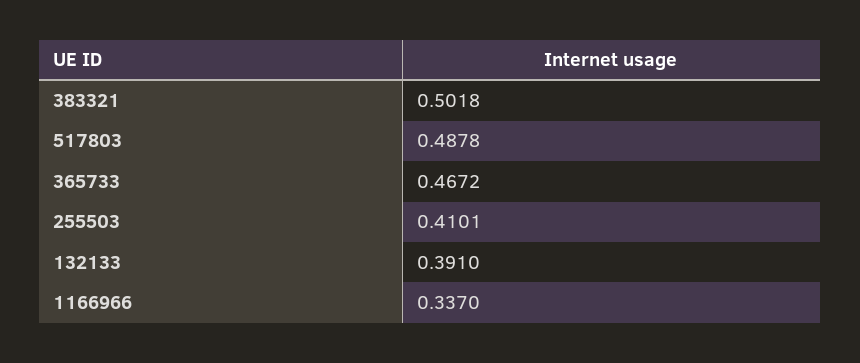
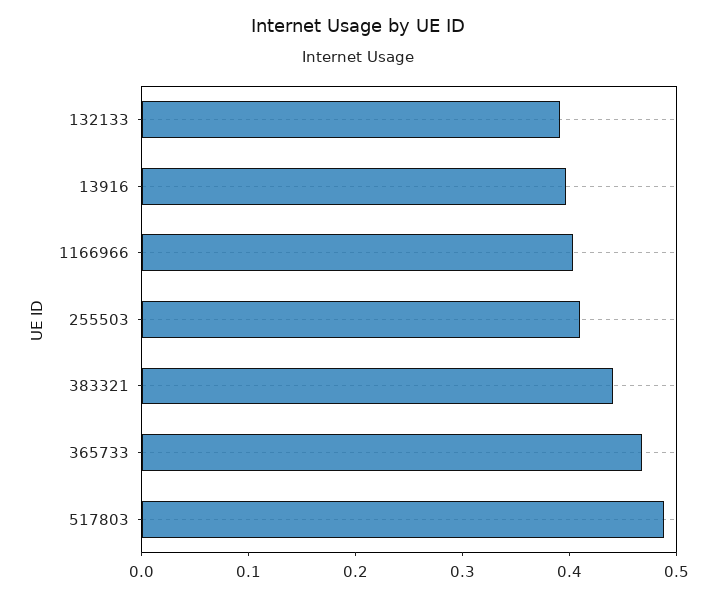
383321: 0.5018 -> 0.44
1166966: 0.337 -> 0.4
13916: none -> 0.4

